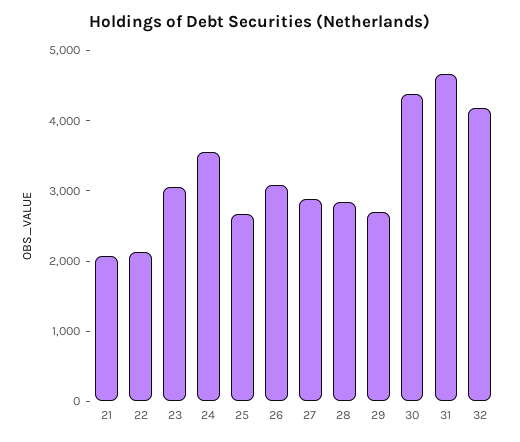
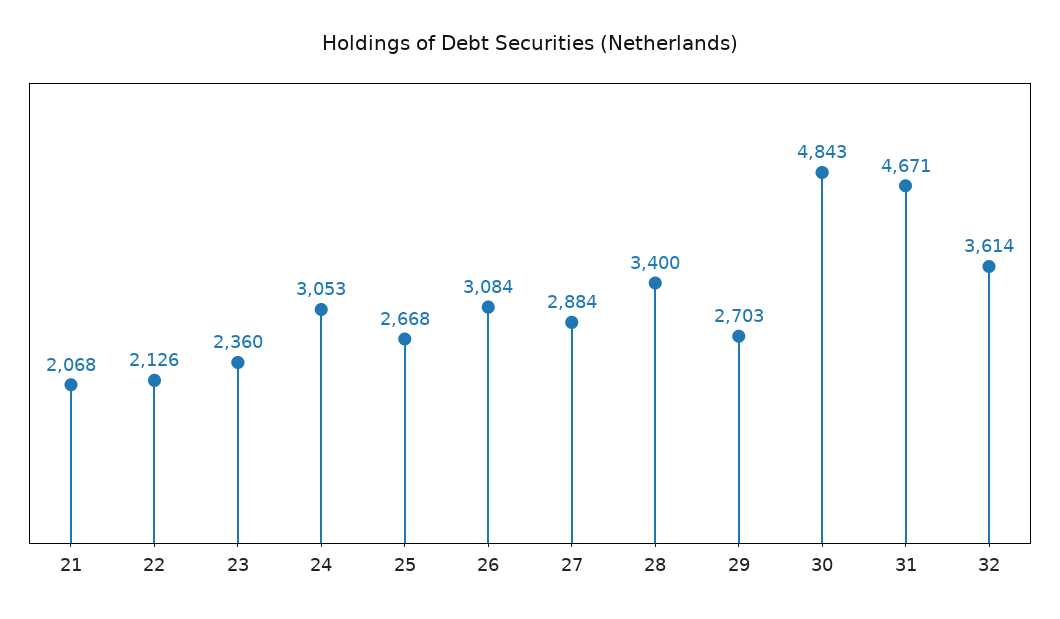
23: 3000 -> 2360
24: 3600 -> 3053
28: 2800 -> 3400
30: 4400 -> 4843
32: 4200 -> 3614

